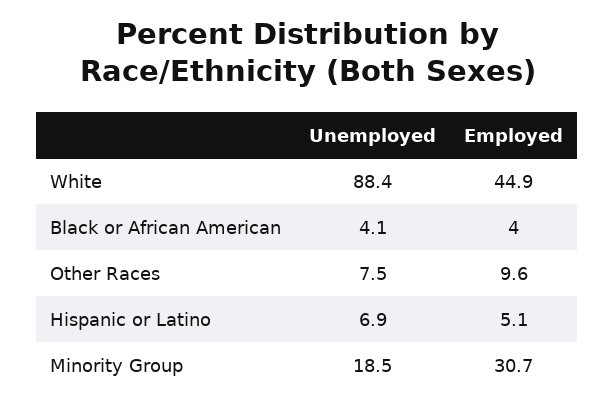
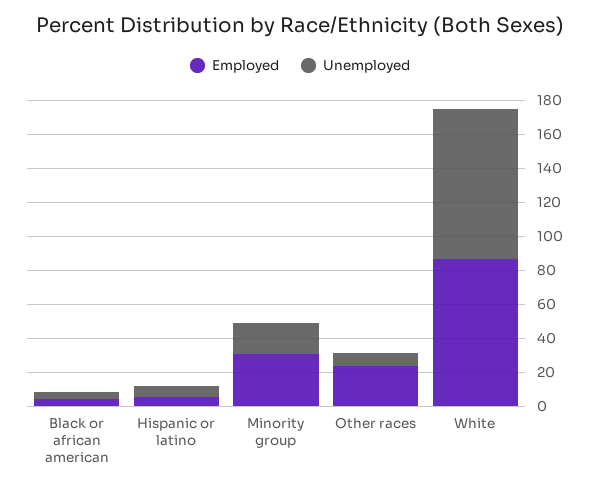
Employed, White: 44.9 -> 85
Employed, Other Races: 9.6 -> 25

